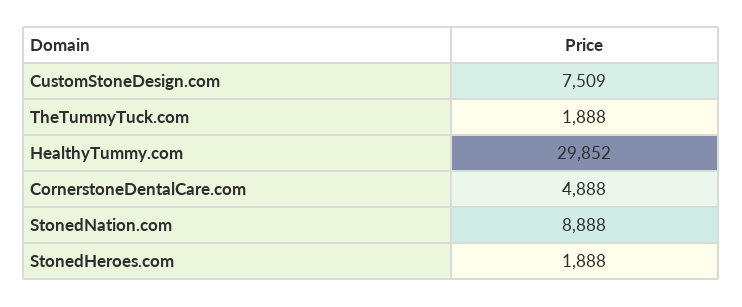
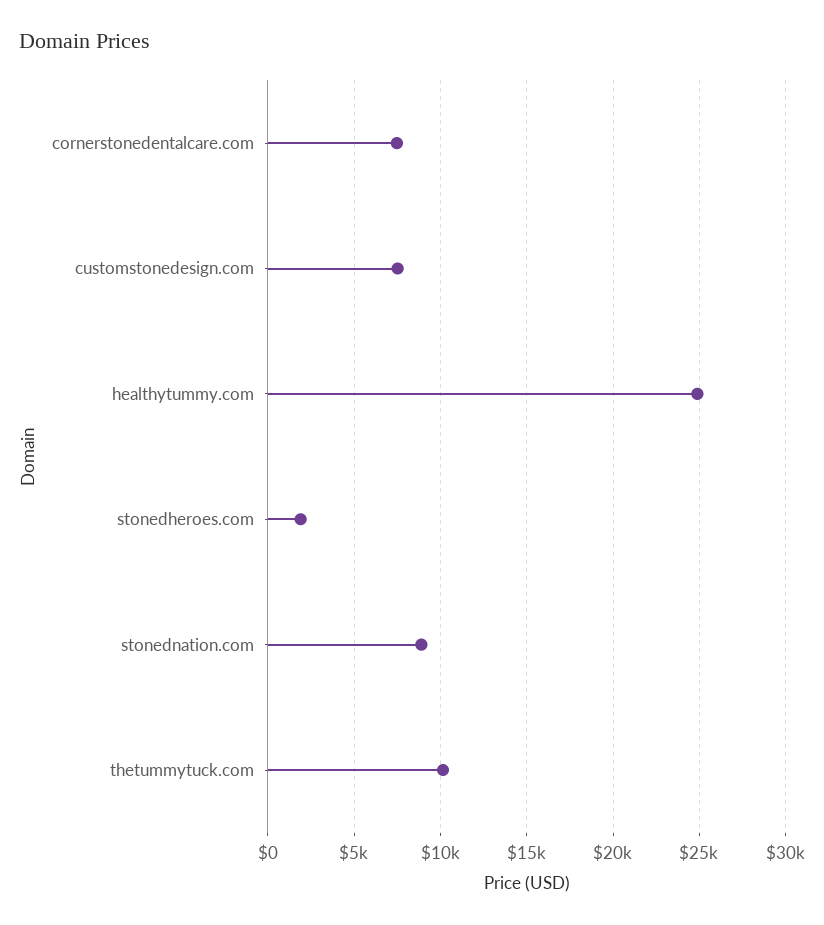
TheTummyTuck.com: 1888 -> 10000
HealthyTummy.com: 29852 -> 25000
CornerstoneDentalCare.com: 4888 -> 7500

